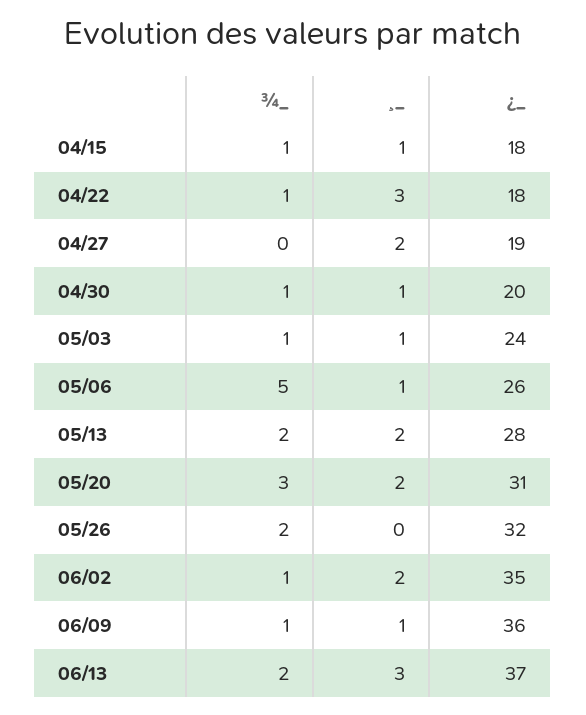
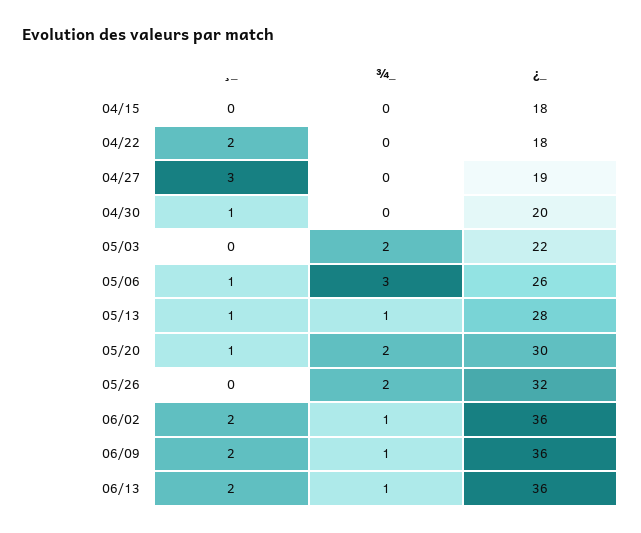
¾_, 04/15: 1 -> 0
¸_, 04/15: 1 -> 0
¾_, 04/22: 1 -> 0
¸_, 04/22: 3 -> 2
¸_, 04/27: 2 -> 3
¾_, 04/30: 1 -> 0
¾_, 05/03: 1 -> 2
¸_, 05/03: 1 -> 0
¿_, 05/03: 24 -> 22
¾_, 05/06: 5 -> 3
¾_, 05/13: 2 -> 1
¸_, 05/13: 2 -> 1
¾_, 05/20: 3 -> 2
¸_, 05/20: 2 -> 1
¿_, 05/20: 31 -> 30
¿_, 06/02: 35 -> 36
¸_, 06/09: 1 -> 2
¾_, 06/13: 2 -> 1
¸_, 06/13: 3 -> 2
¿_, 06/13: 37 -> 36

